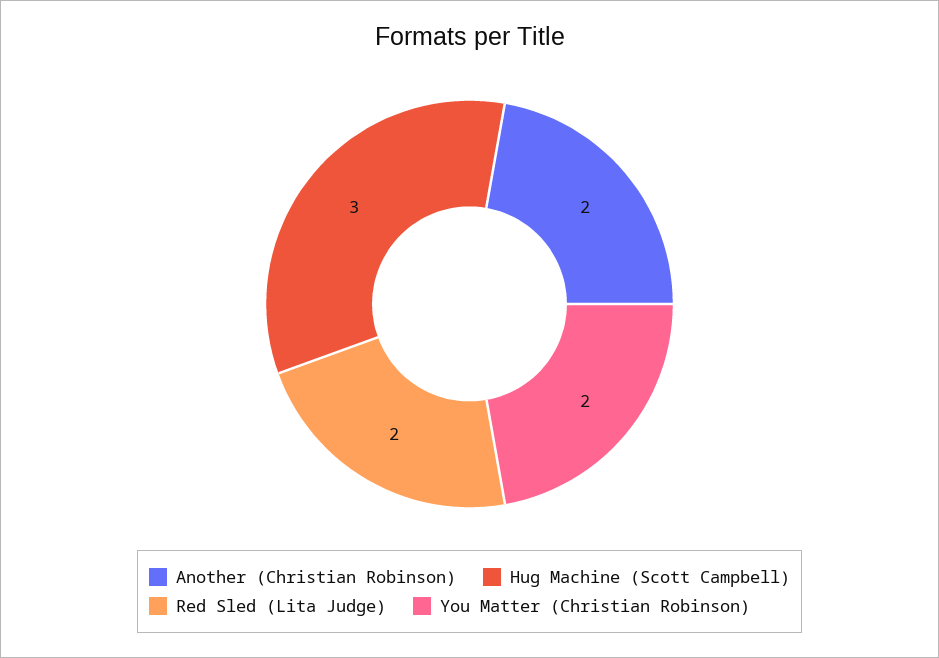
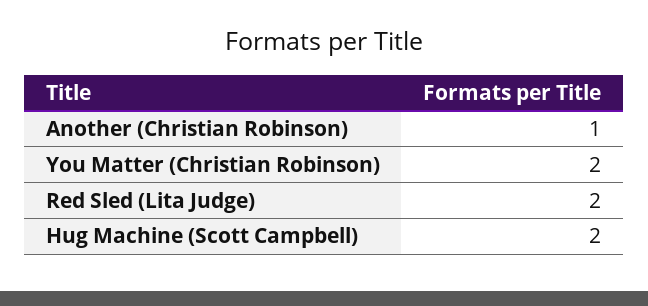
Another (Christian Robinson): 2 -> 1
Hug Machine (Scott Campbell): 3 -> 2

